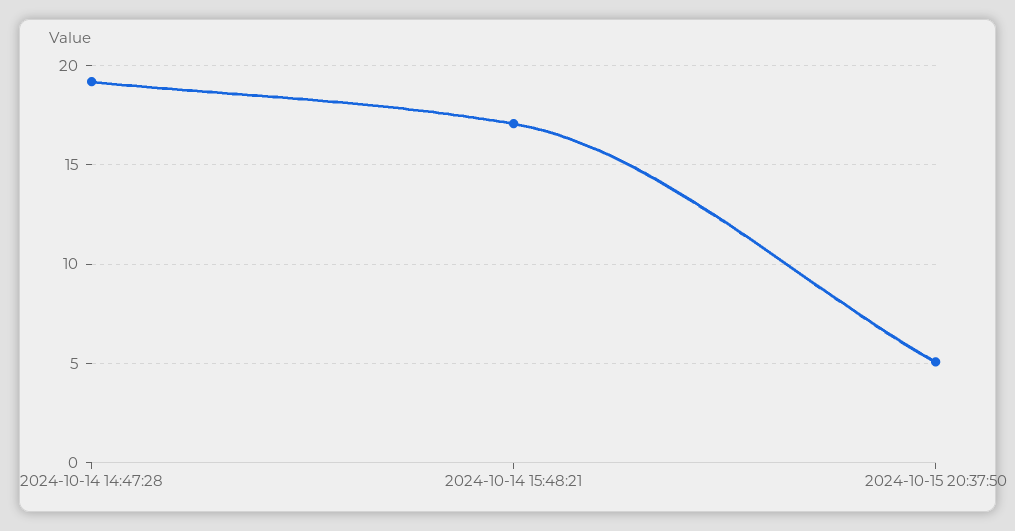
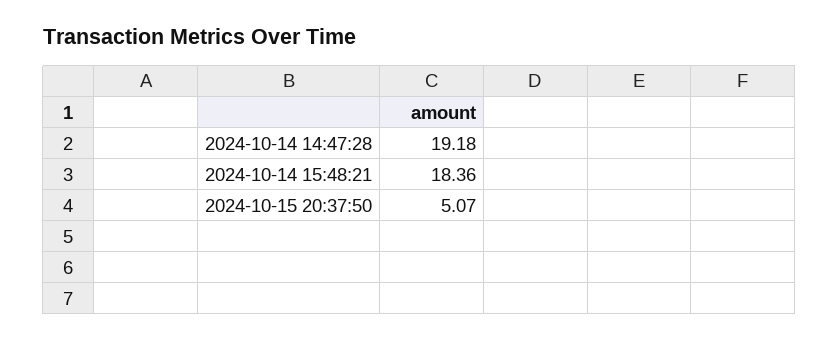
2024-10-14 15:48:21: 17 -> 18.36

